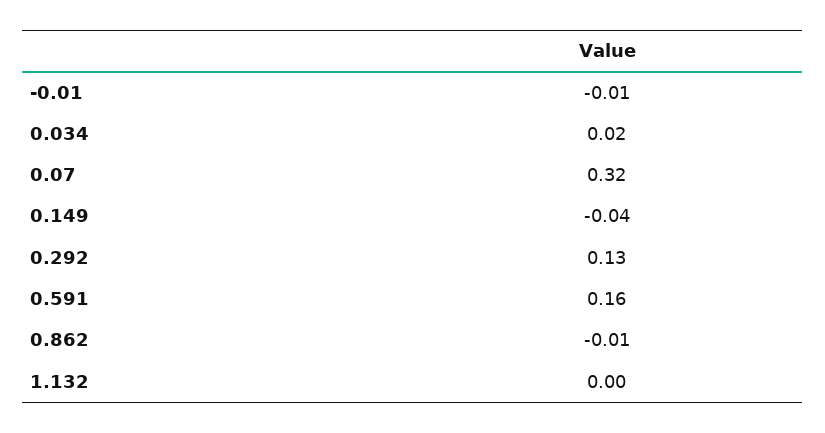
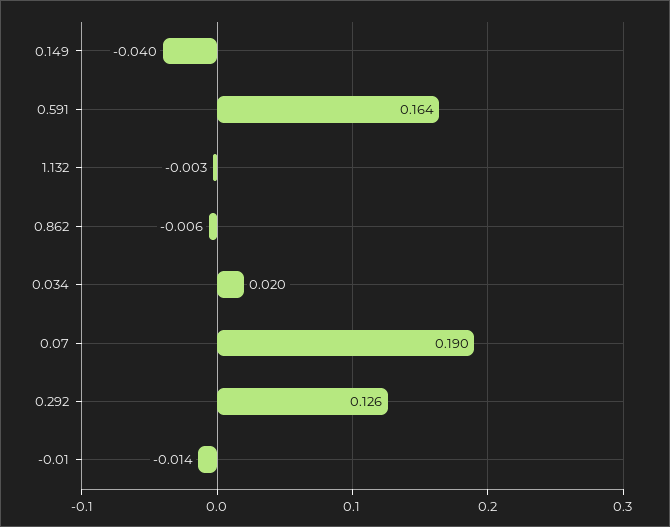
0.07: 0.32 -> 0.19

